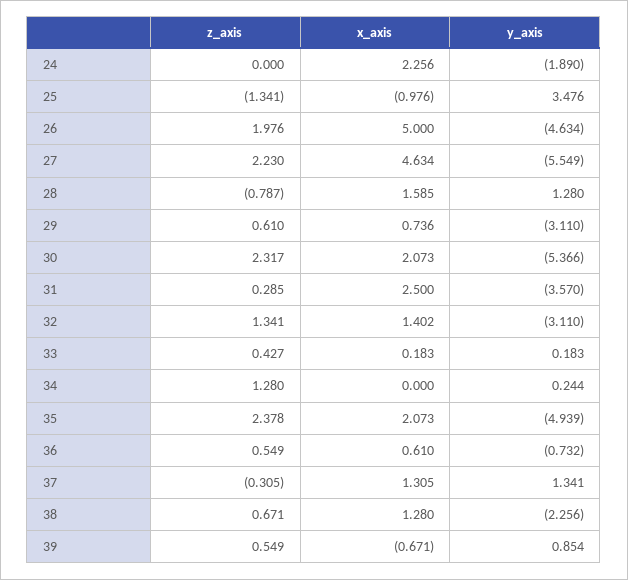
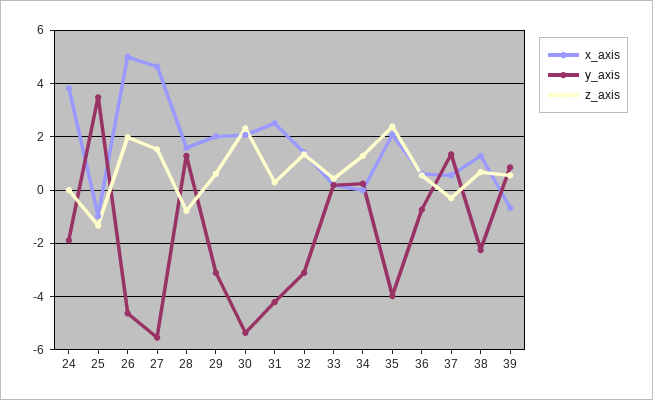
x_axis, 24: 2.256 -> 3.75
z_axis, 27: 2.23 -> 1.5
x_axis, 29: 0.736 -> 2
y_axis, 31: -3.57 -> -4.25
y_axis, 35: -4.939 -> -4
x_axis, 37: 1.305 -> 0.5

